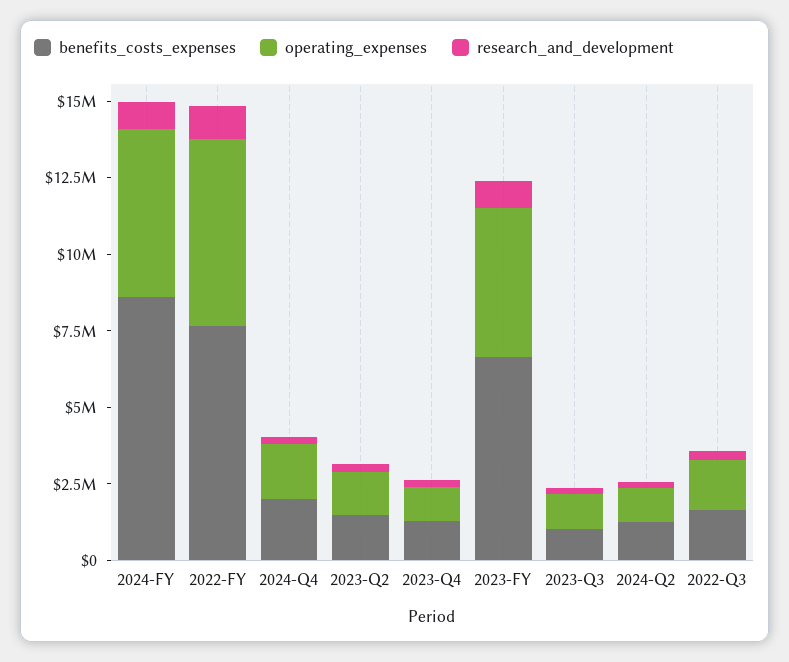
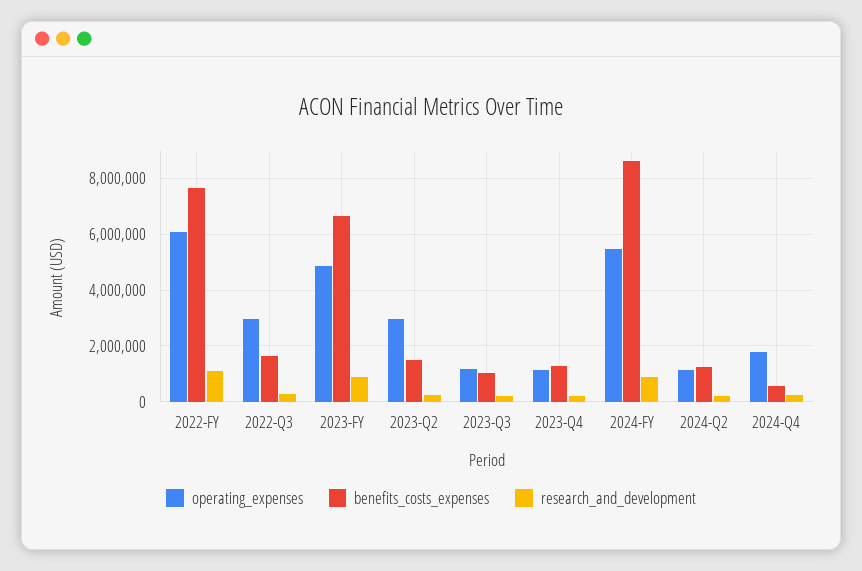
benefits_costs_expenses, 2024-Q4: 2000000 -> 500000
operating_expenses, 2023-Q2: 1500000 -> 3000000
operating_expenses, 2022-Q3: 1500000 -> 3000000

